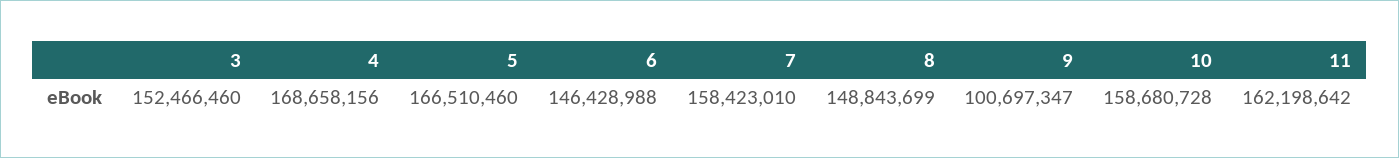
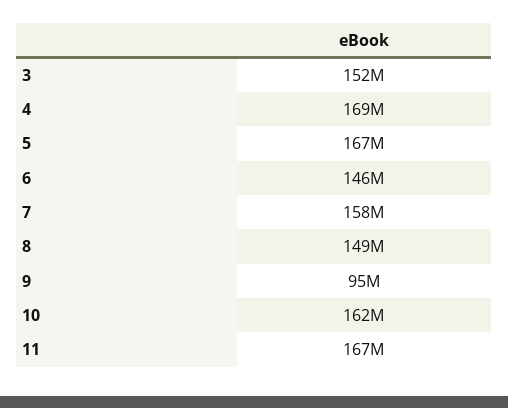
9: 100697347 -> 95000000
10: 158680728 -> 162000000
11: 162198642 -> 167000000

